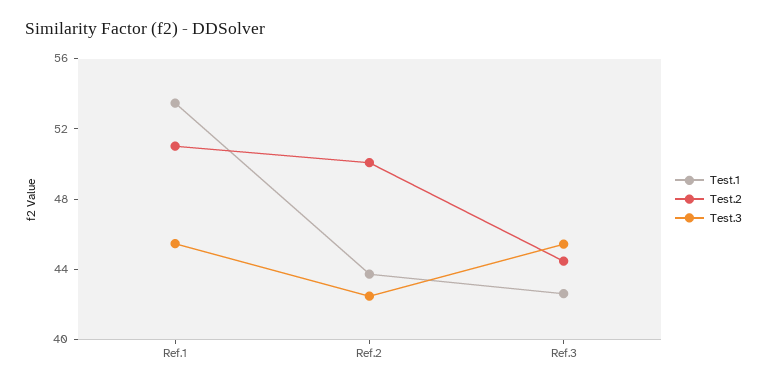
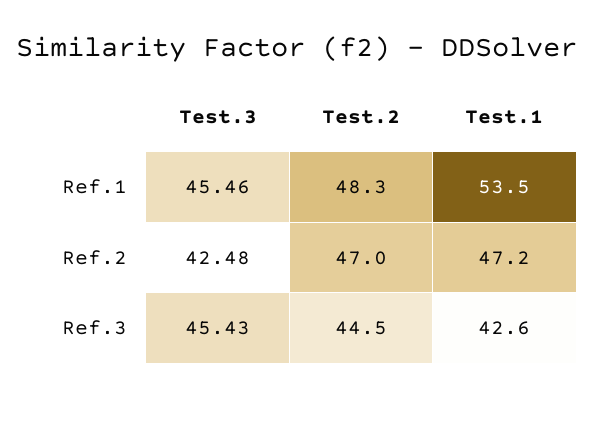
Test.2, Ref.1: 51 -> 48.3
Test.1, Ref.2: 44 -> 47.2
Test.2, Ref.2: 50 -> 47

